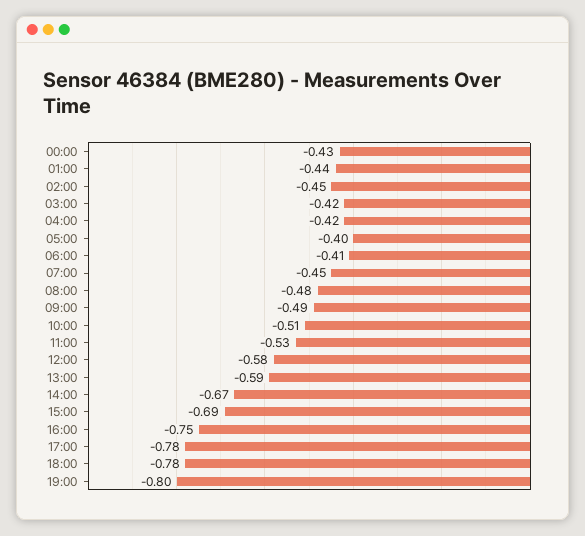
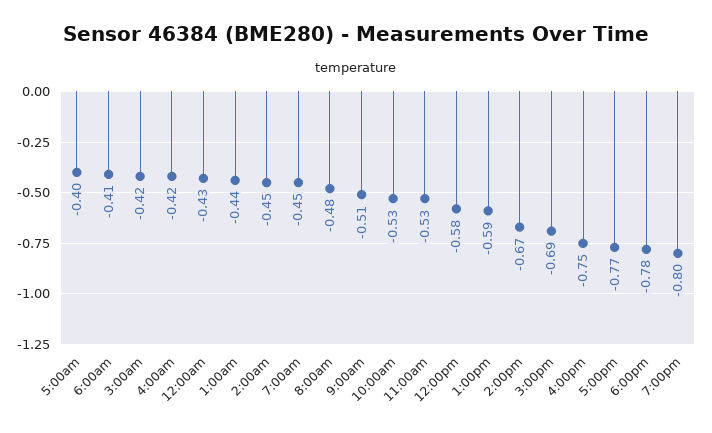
09:00: -0.49 -> -0.51
10:00: -0.51 -> -0.53
17:00: -0.78 -> -0.77

